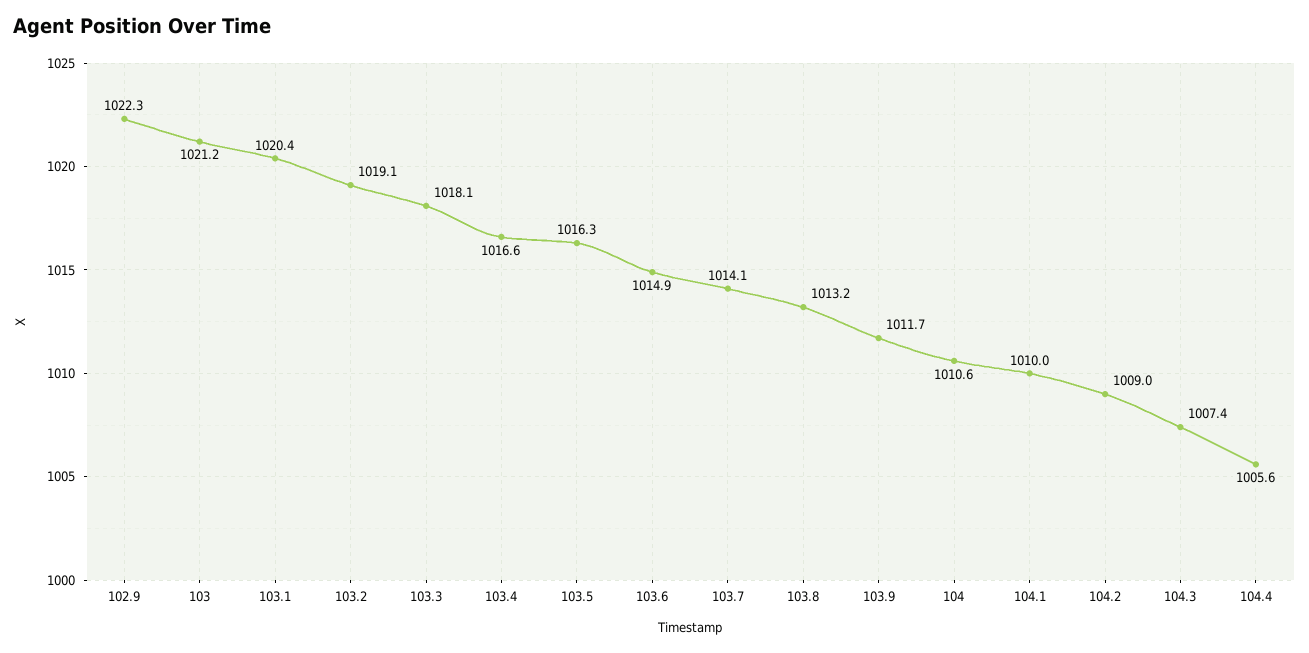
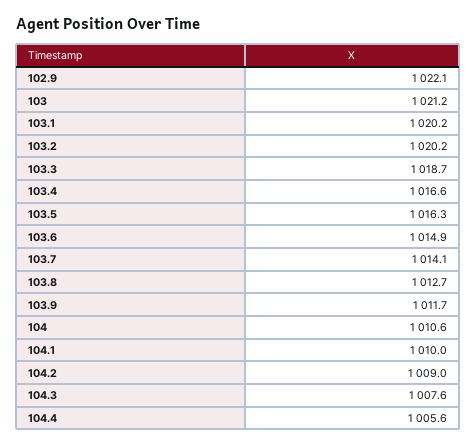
102.9: 1022.3 -> 1022.1
103.1: 1020.4 -> 1020.2
103.2: 1019.1 -> 1020.2
103.3: 1018.1 -> 1018.7
103.8: 1013.2 -> 1012.7
104.3: 1007.4 -> 1007.6

